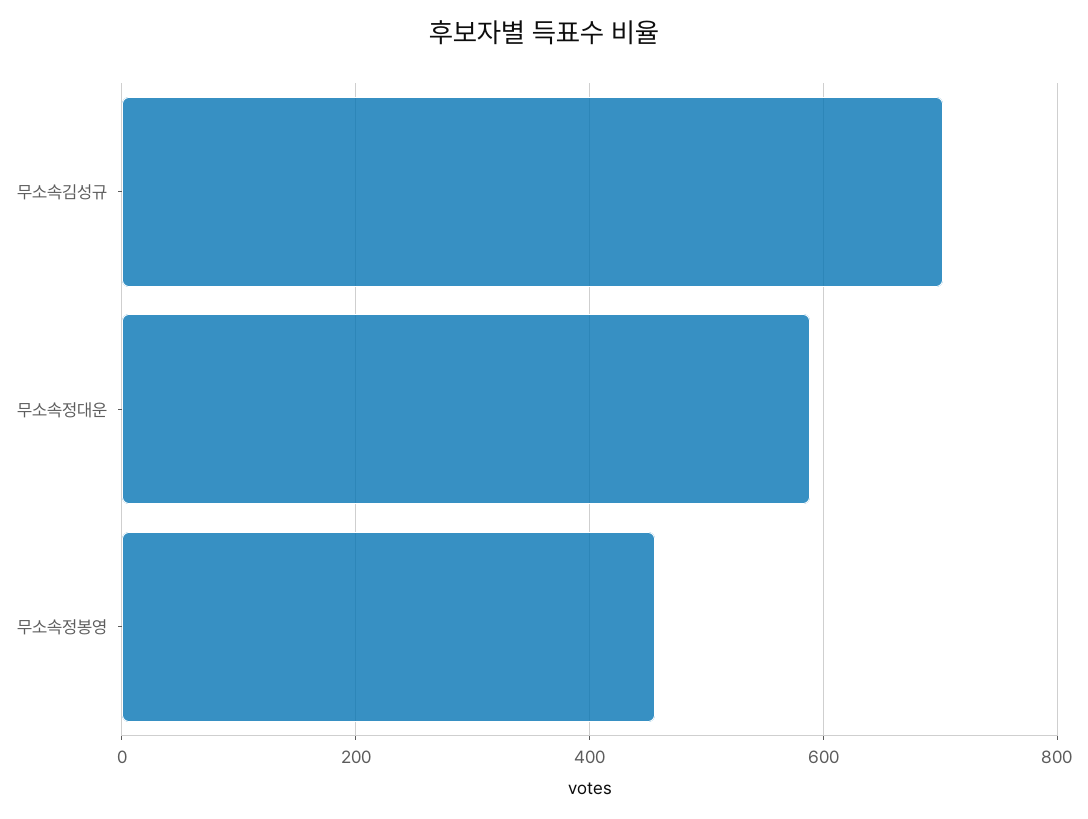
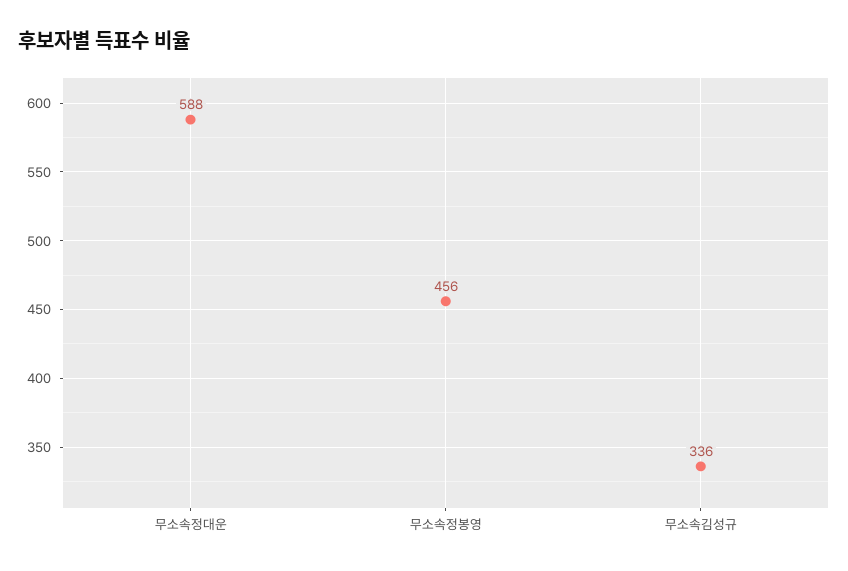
무소속김성규: 700 -> 336

